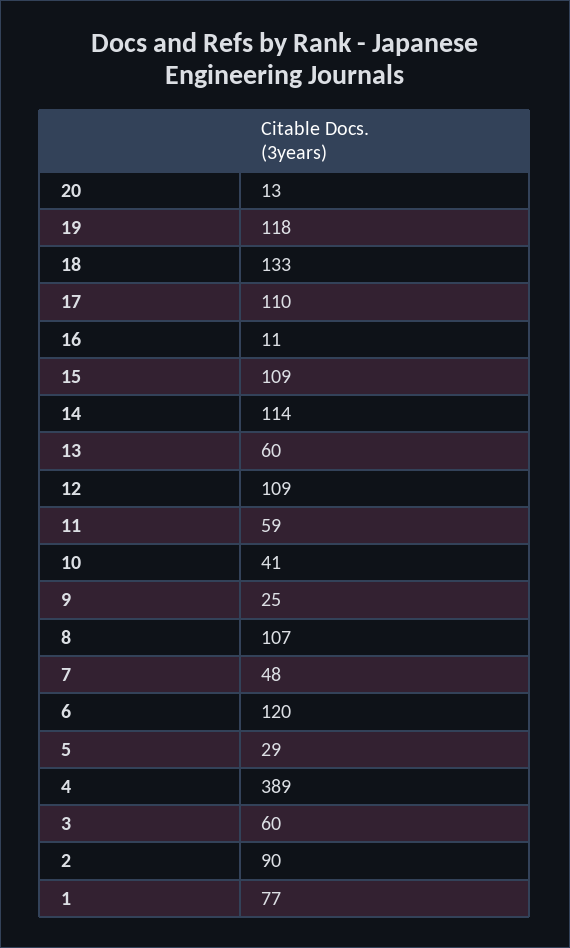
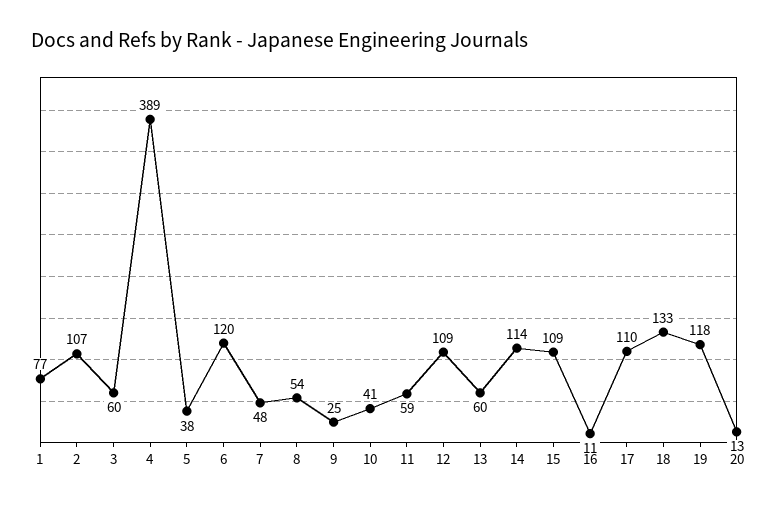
8: 107 -> 54
5: 29 -> 38
2: 90 -> 107

